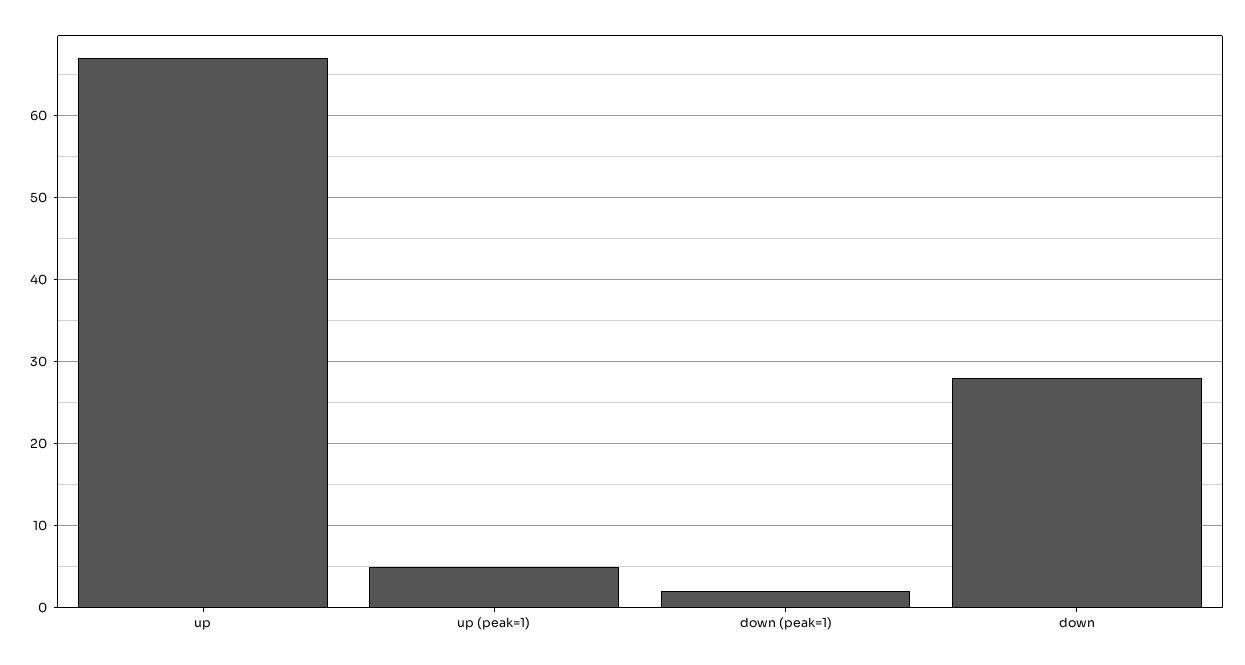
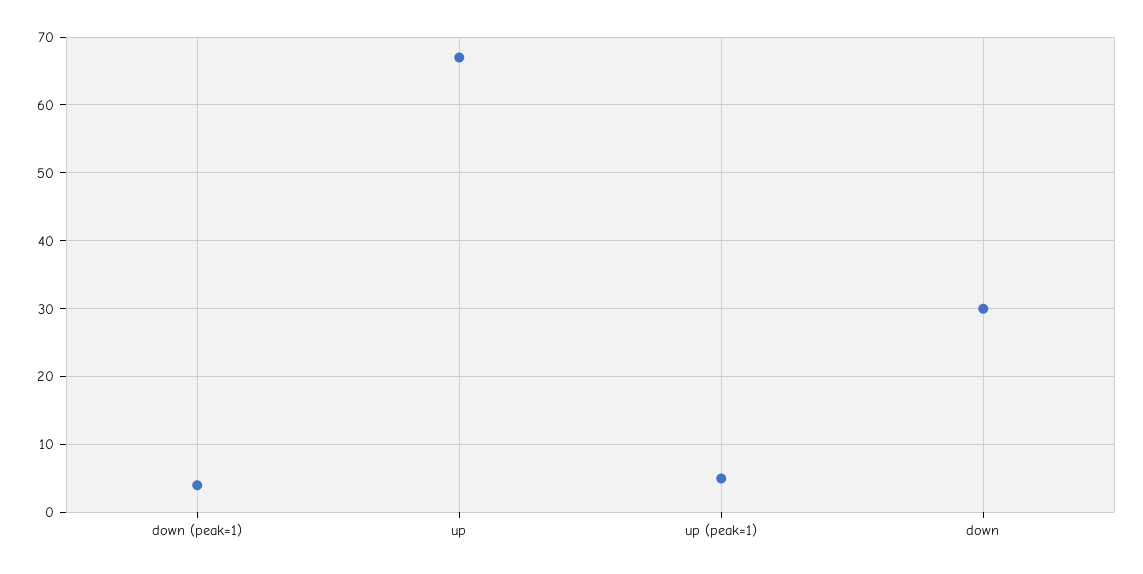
down (peak=1): 2 -> 4
down: 28 -> 30

